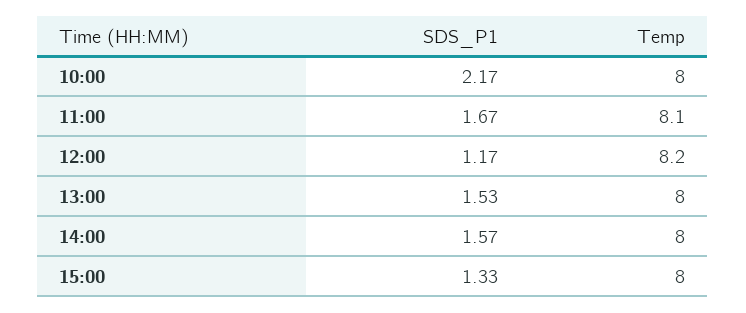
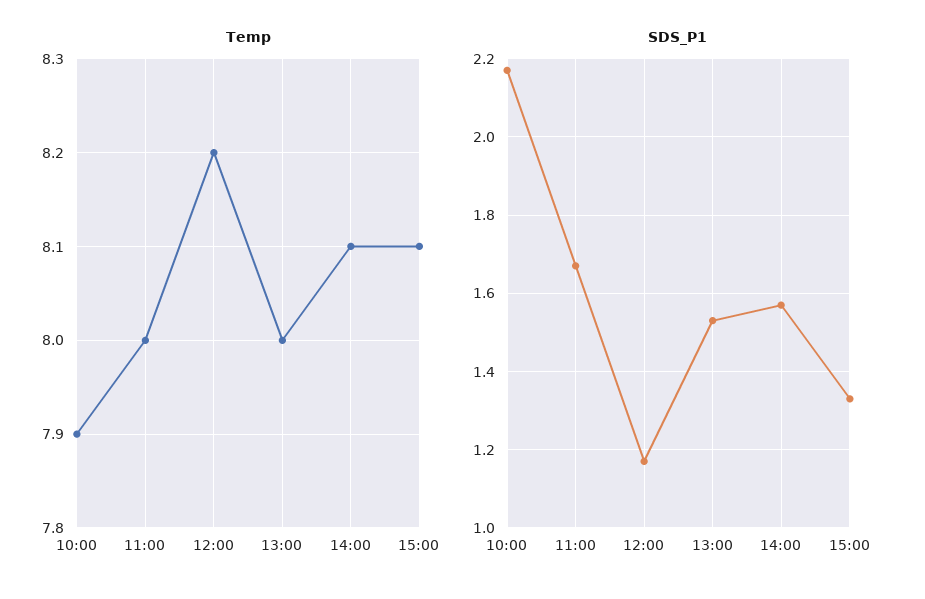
Temp, 10:00: 8 -> 7.9
Temp, 11:00: 8.1 -> 8
Temp, 14:00: 8 -> 8.1
Temp, 15:00: 8 -> 8.1

